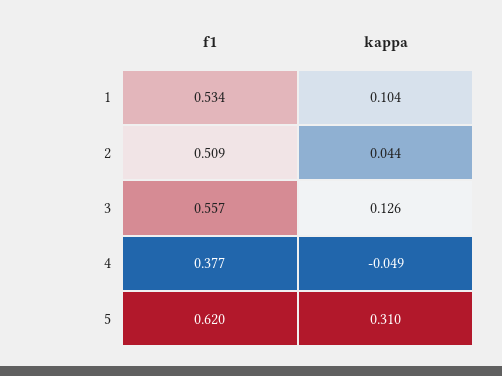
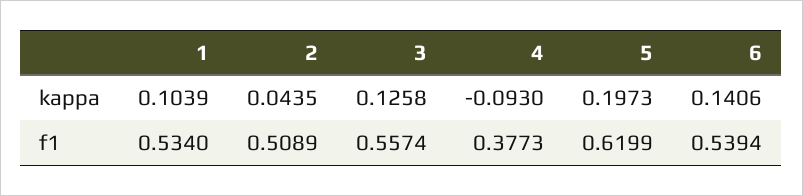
kappa, 4: -0.049 -> -0.093
kappa, 5: 0.31 -> 0.1973
kappa, 6: none -> 0.1406
f1, 6: none -> 0.5394

